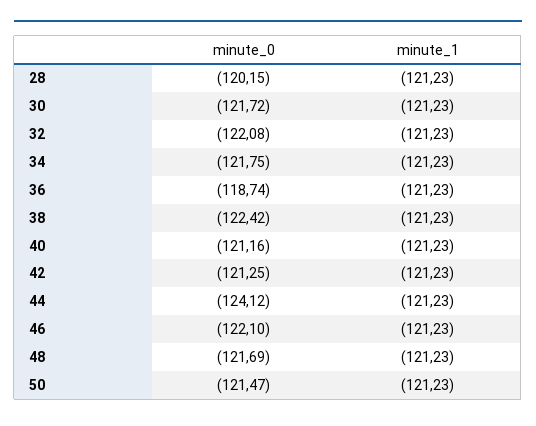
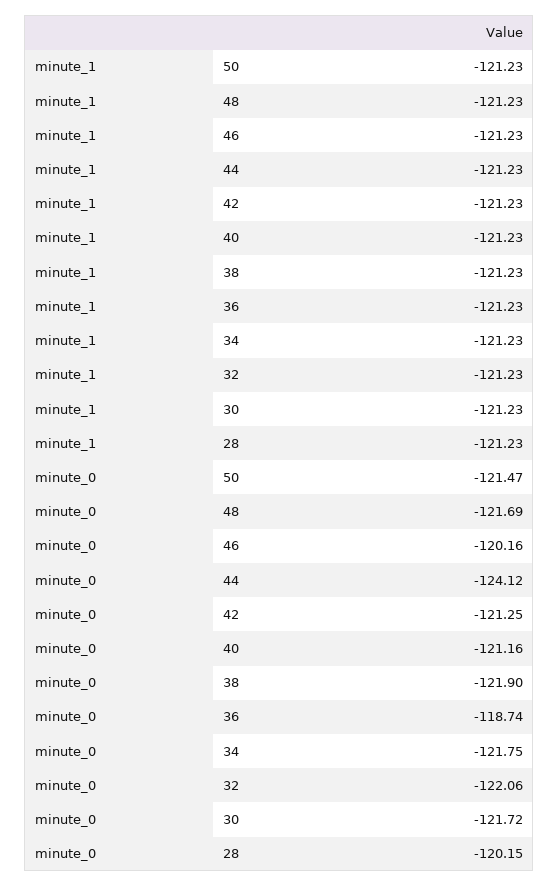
minute_0, 32: -122.08 -> -122.06
minute_0, 38: -122.42 -> -121.9
minute_0, 46: -122.1 -> -120.16

